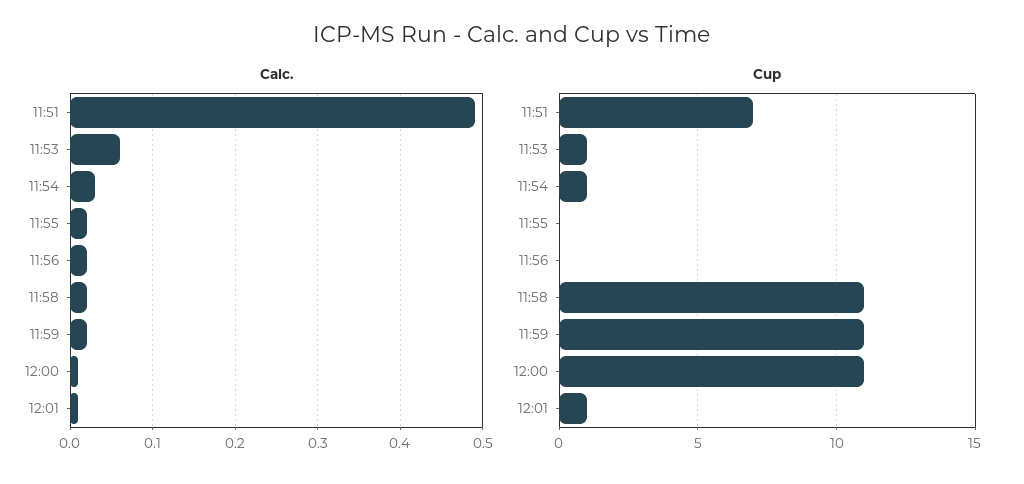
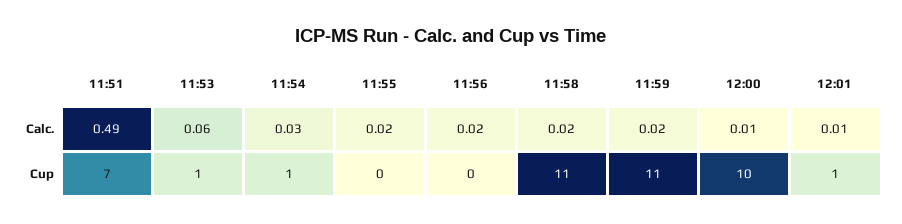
Cup, 12:00: 11 -> 10

